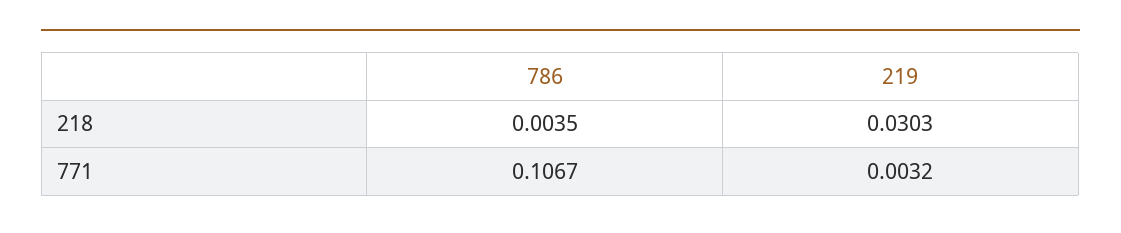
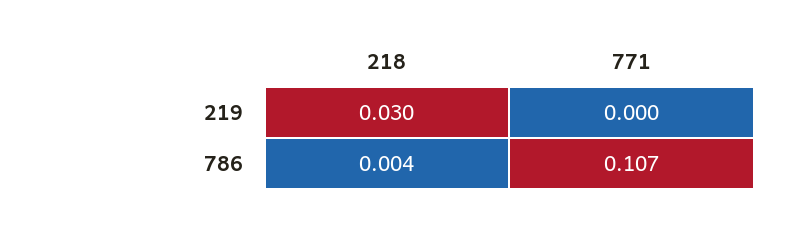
219, 771: 0.0032 -> 0

